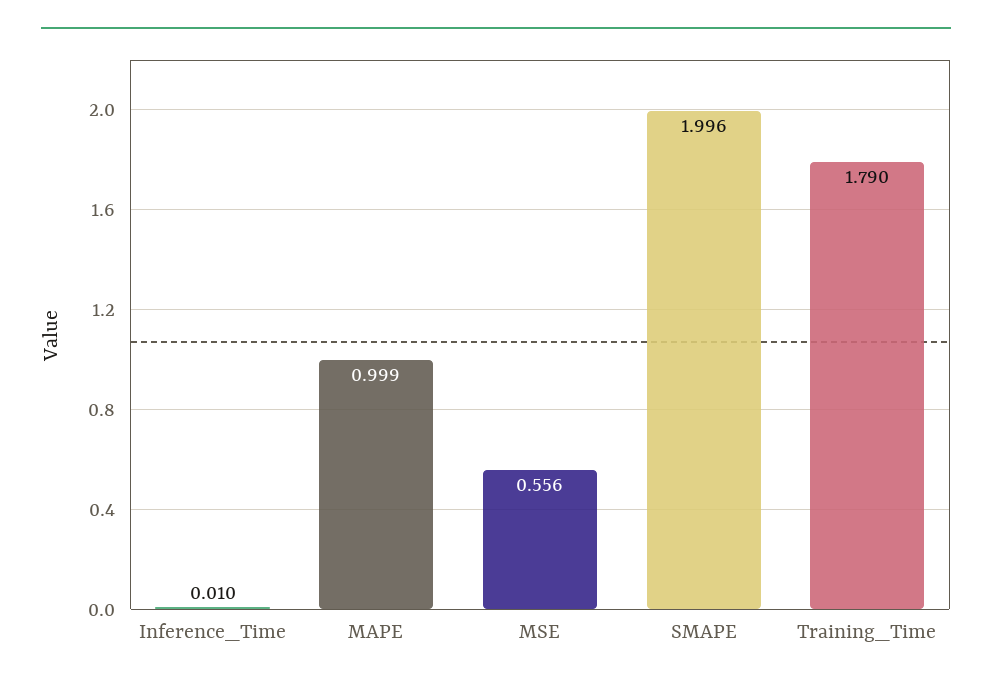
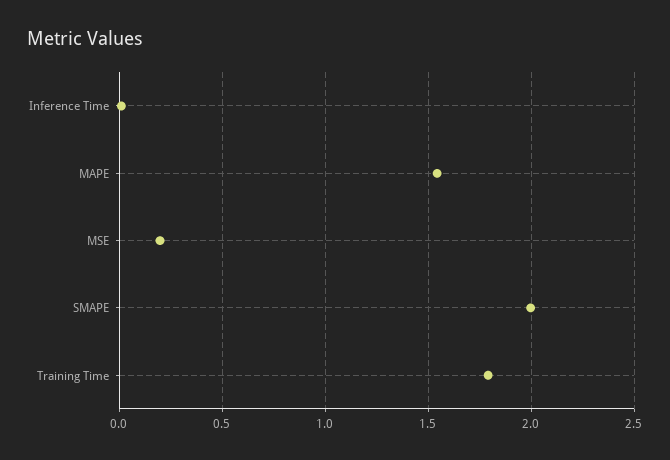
MAPE: 0.999 -> 1.55
MSE: 0.556 -> 0.2

